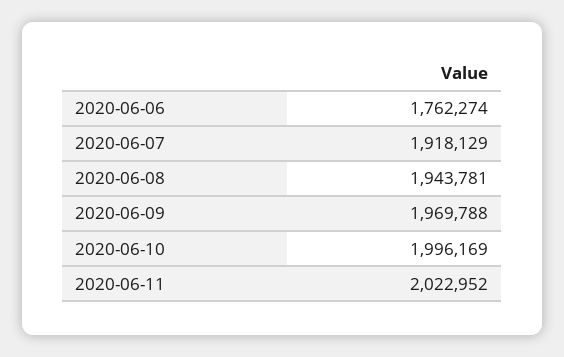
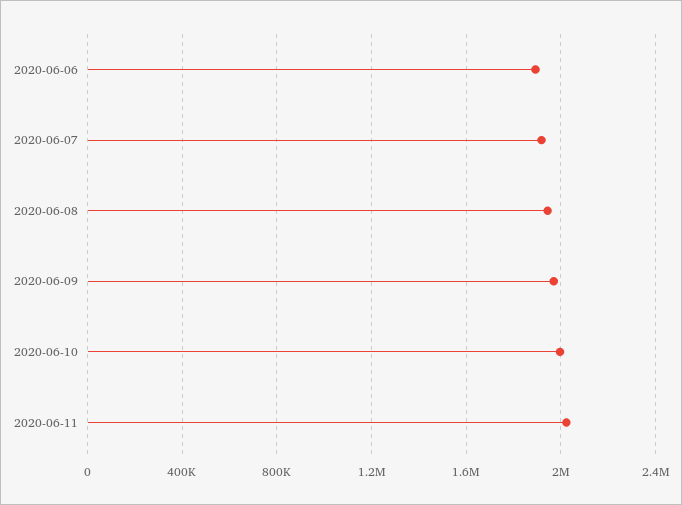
2020-06-06: 1762274 -> 1900000

